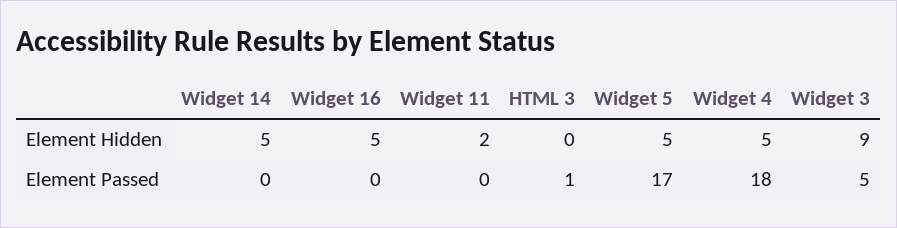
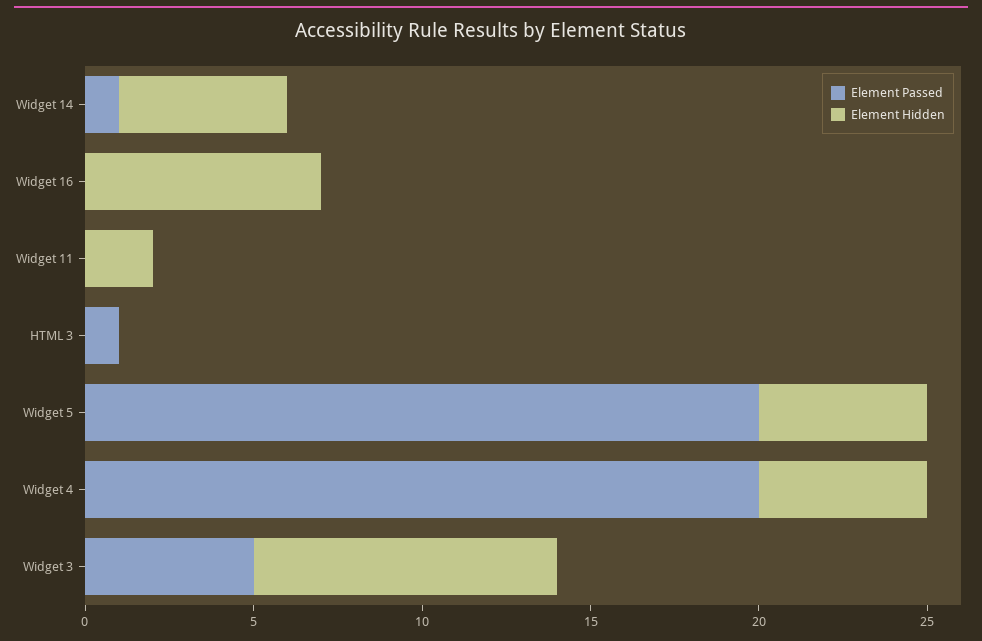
Element Hidden, Widget 16: 5 -> 7
Element Passed, Widget 14: 0 -> 1
Element Passed, Widget 5: 17 -> 20
Element Passed, Widget 4: 18 -> 20

